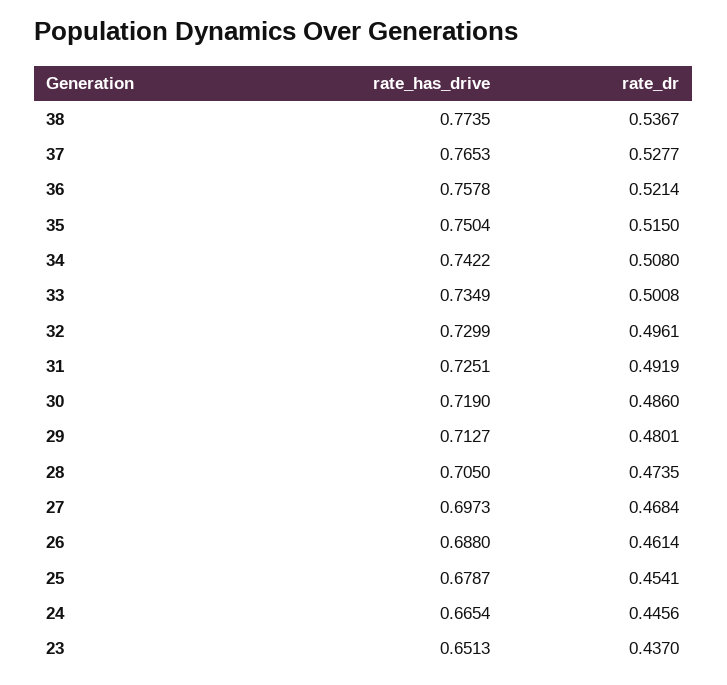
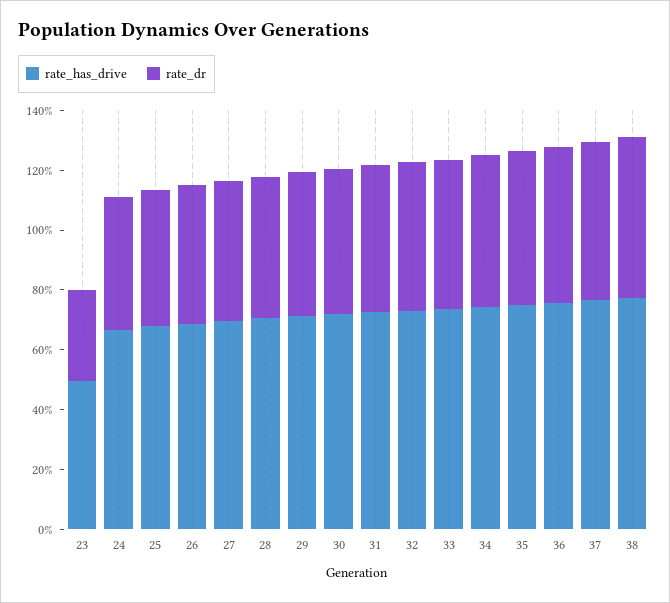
rate_has_drive, 23: 0.6513 -> 0.5
rate_dr, 23: 0.437 -> 0.3

